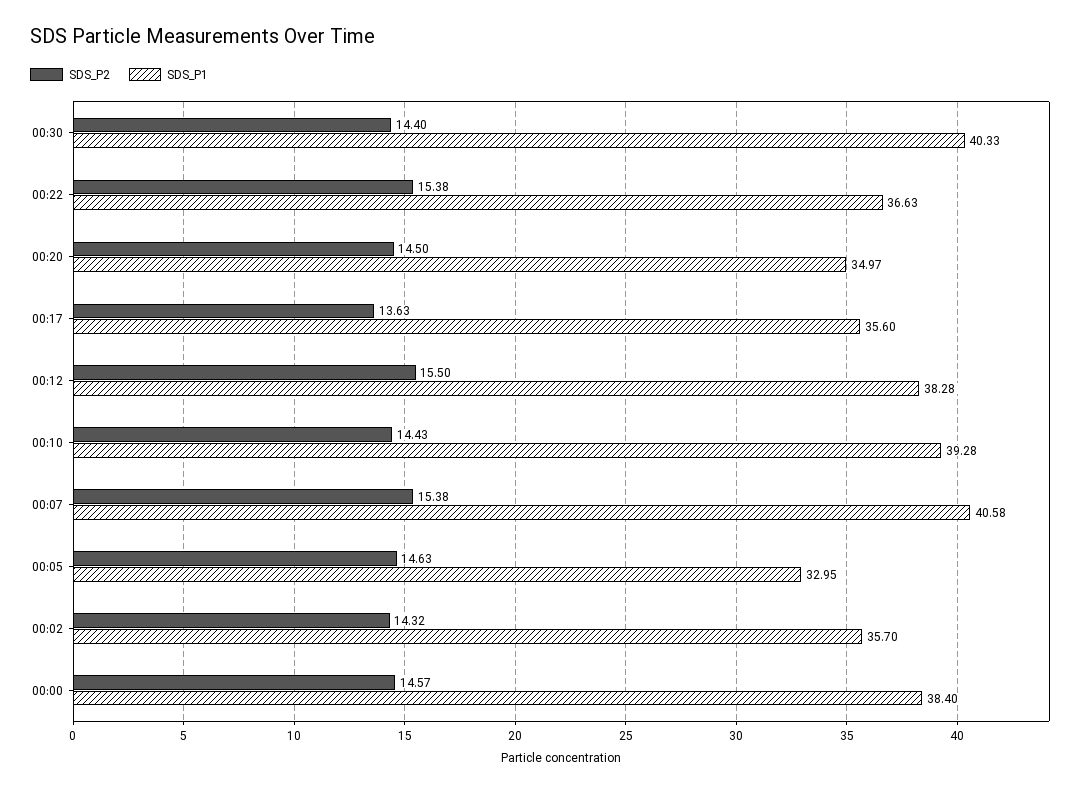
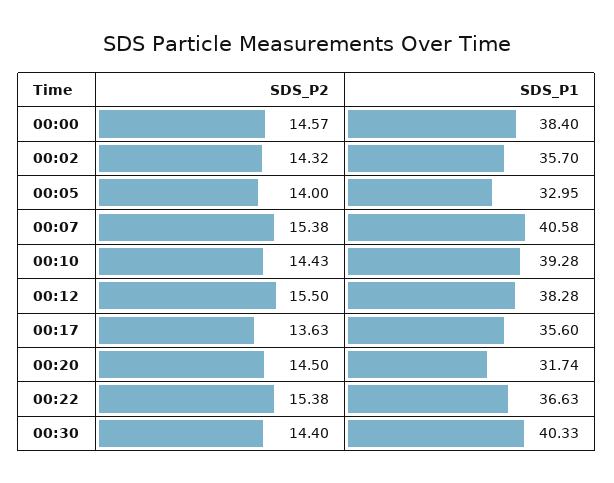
SDS_P1, 00:20: 34.97 -> 31.74
SDS_P2, 00:05: 14.63 -> 14

